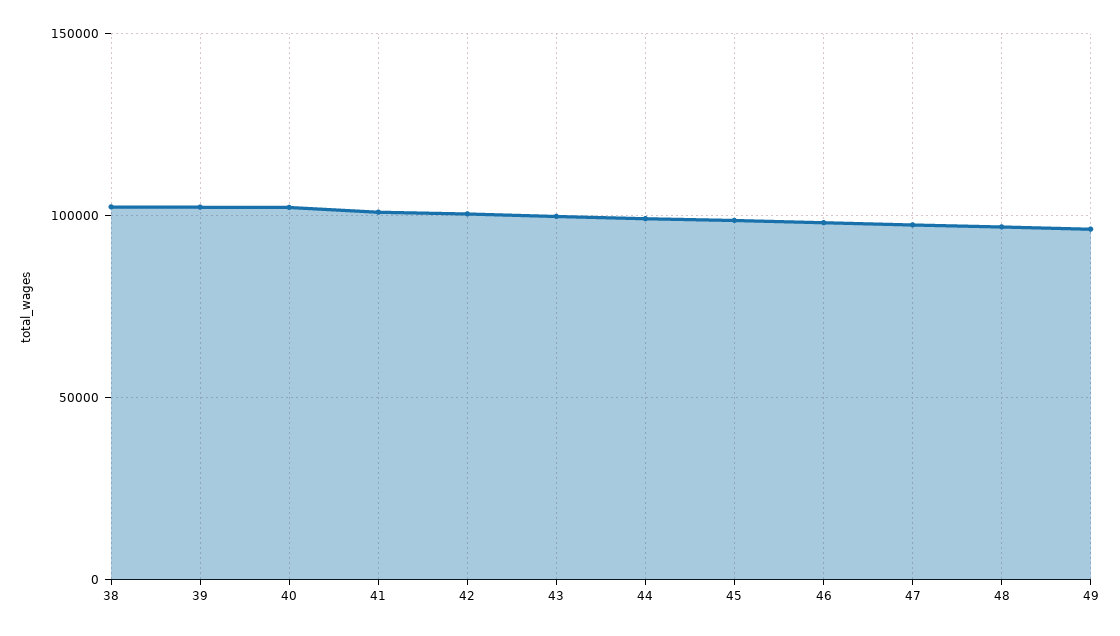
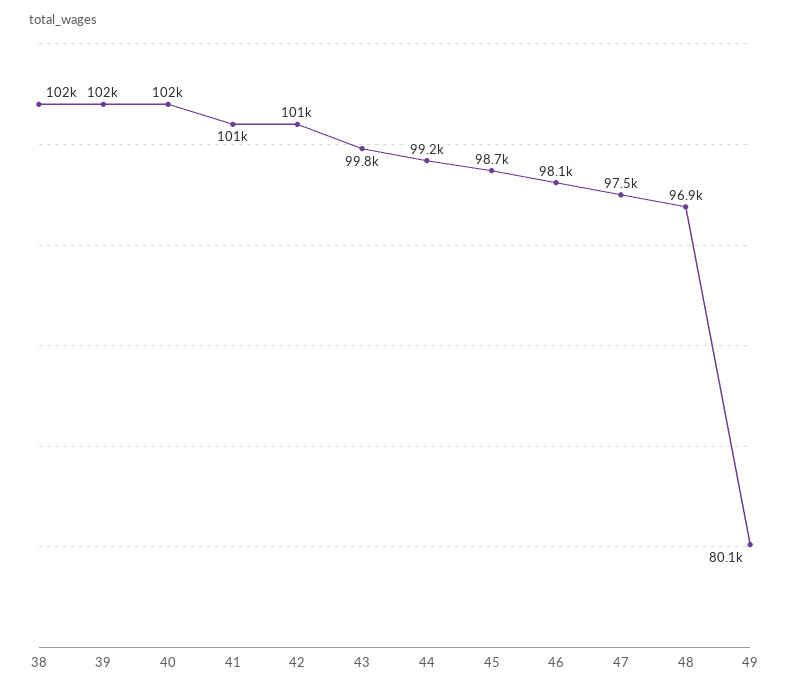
49: 95000 -> 80100

